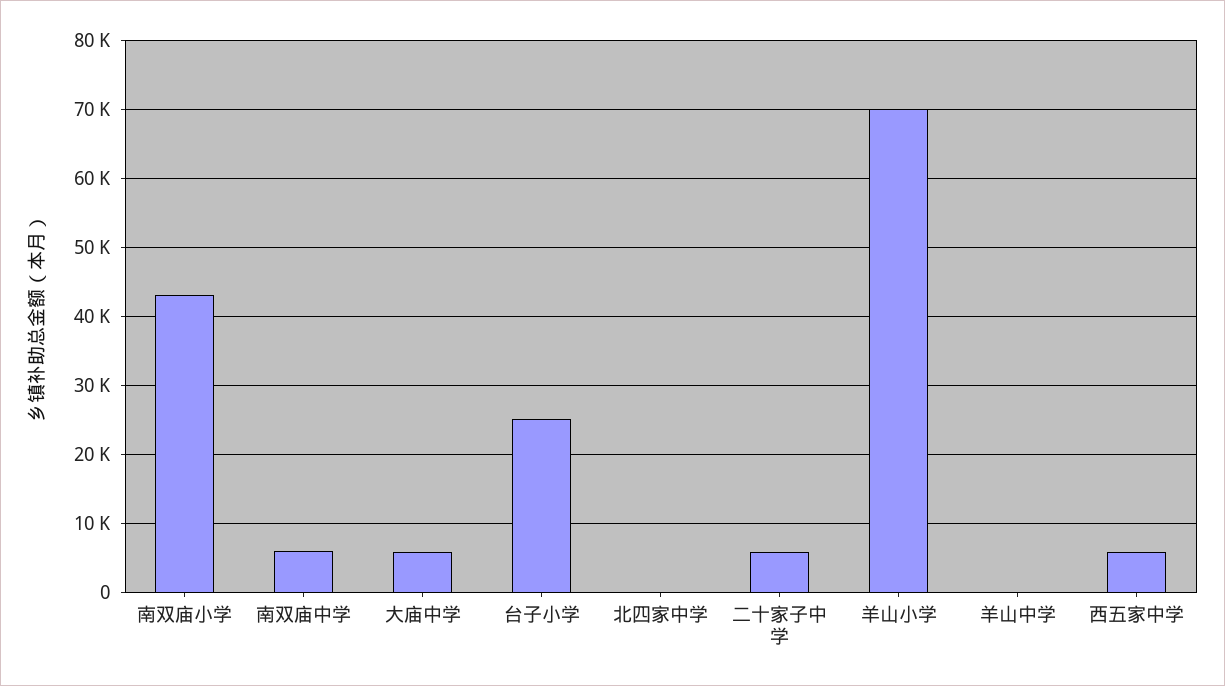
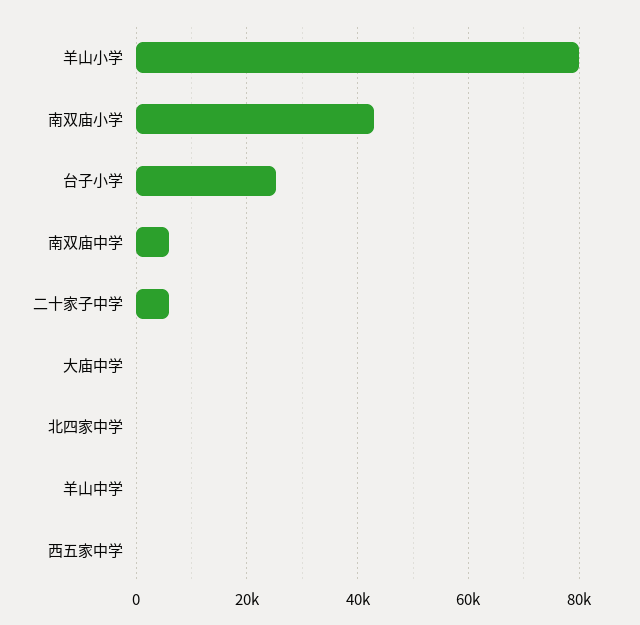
大庙中学: 6000 -> 0
羊山小学: 70000 -> 80000
西五家中学: 6000 -> 0

